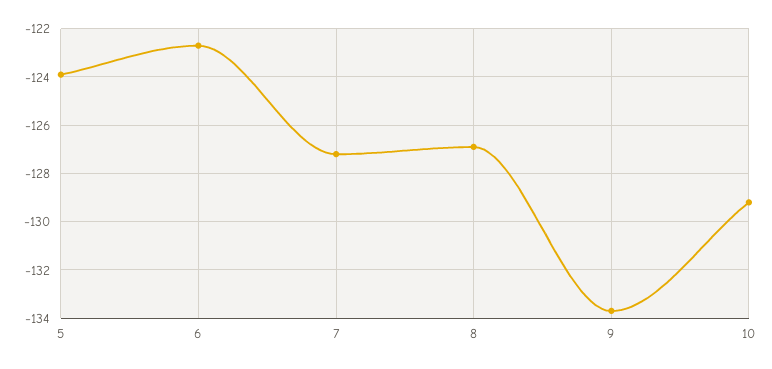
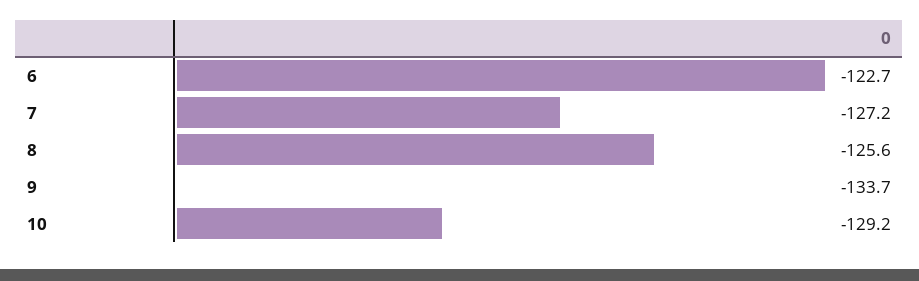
5: -124 -> none
8: -127 -> -125.6

